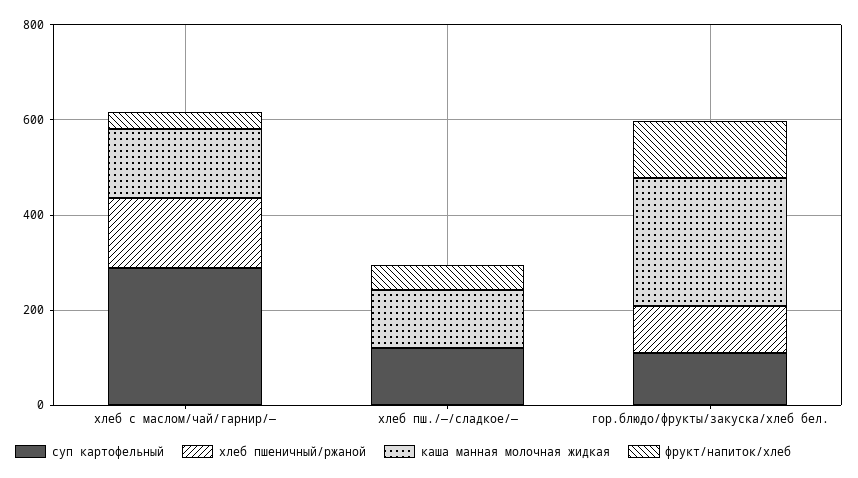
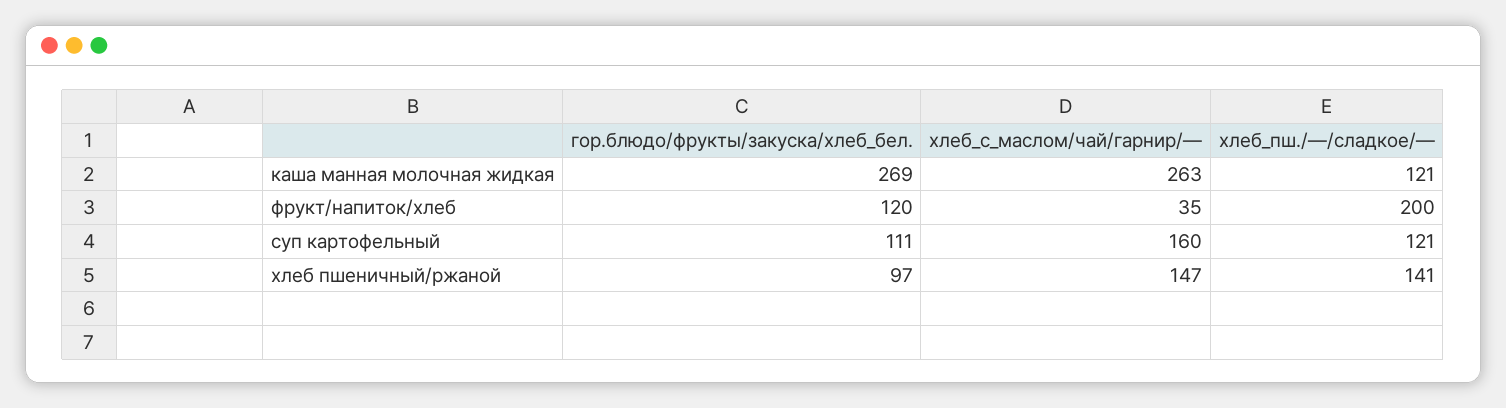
суп картофельный, хлеб с маслом/чай/гарнир/—: 300 -> 160
каша манная молочная жидкая, хлеб с маслом/чай/гарнир/—: 150 -> 263
хлеб пшеничный/ржаной, хлеб пш./—/сладкое/—: 0 -> 141
фрукт/напиток/хлеб, хлеб пш./—/сладкое/—: 50 -> 200

